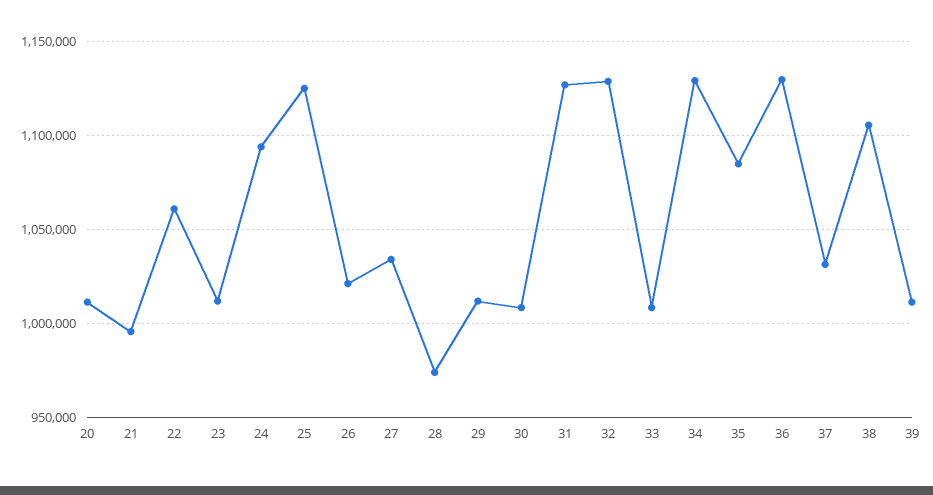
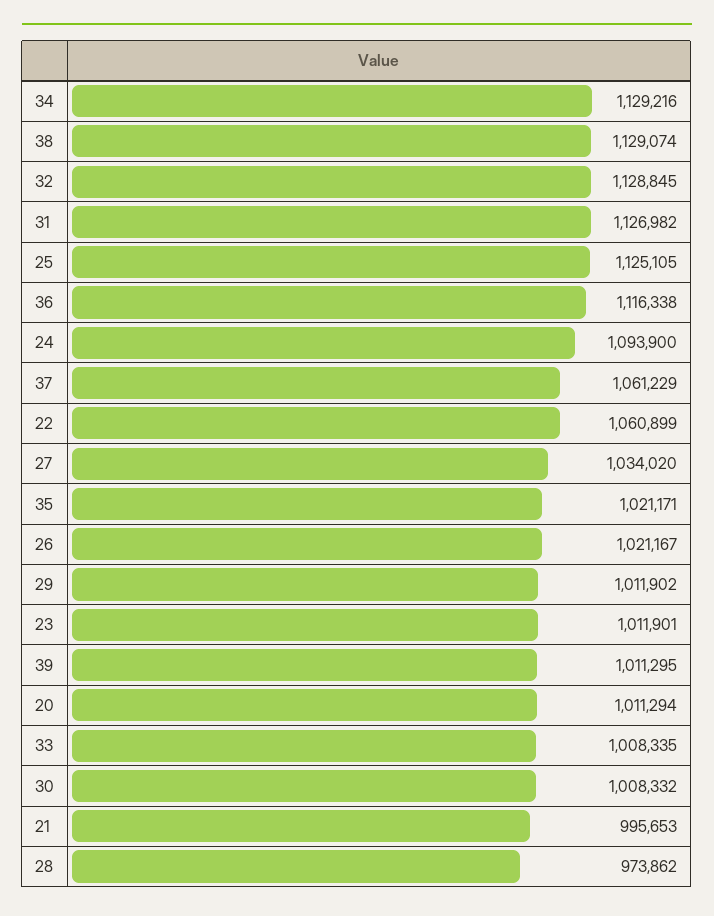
35: 1085000 -> 1021171
36: 1130000 -> 1116338
37: 1030000 -> 1061229
38: 1105000 -> 1129074

